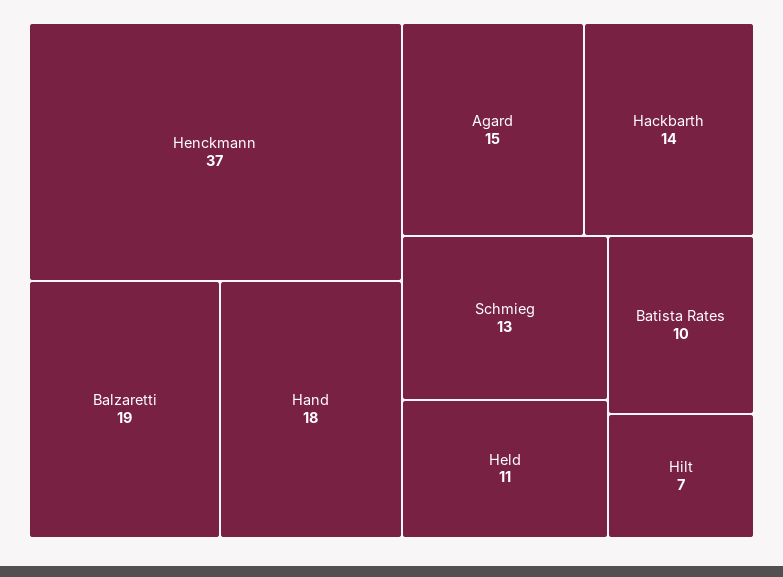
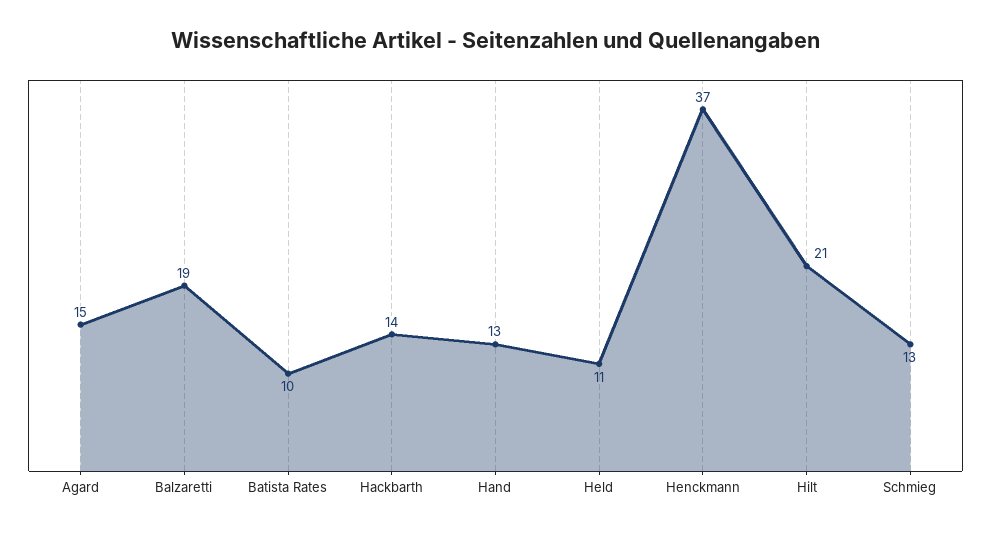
Hand: 18 -> 13
Hilt: 7 -> 21

